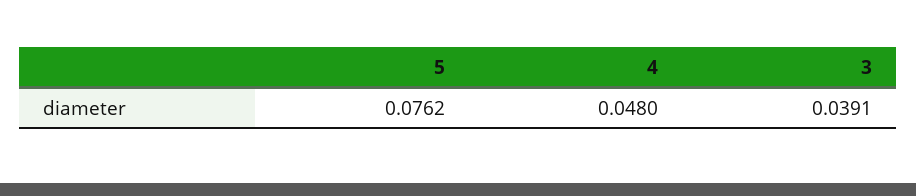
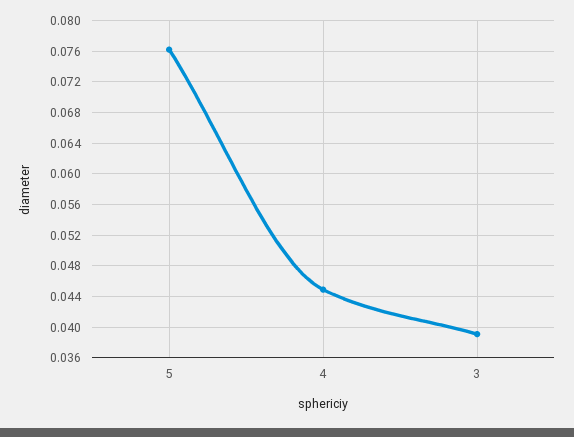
4: 0.048 -> 0.045

